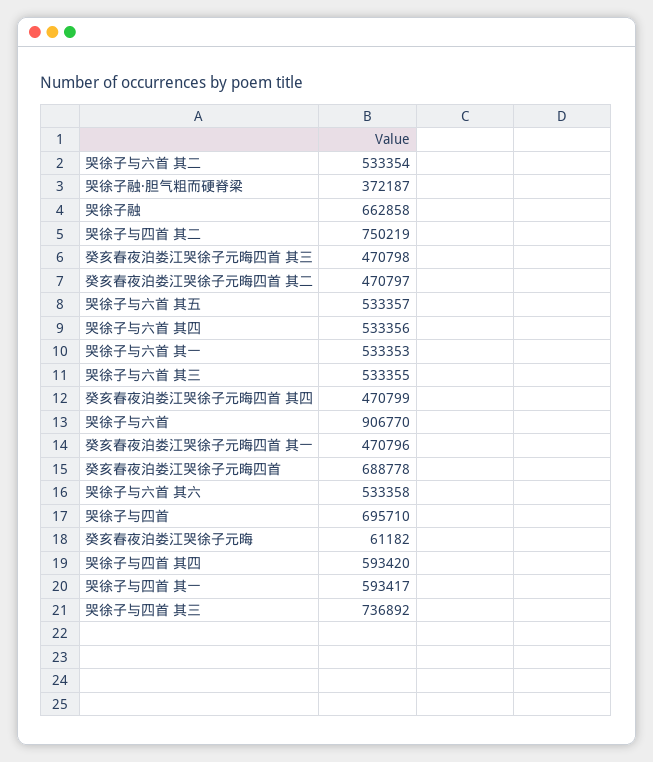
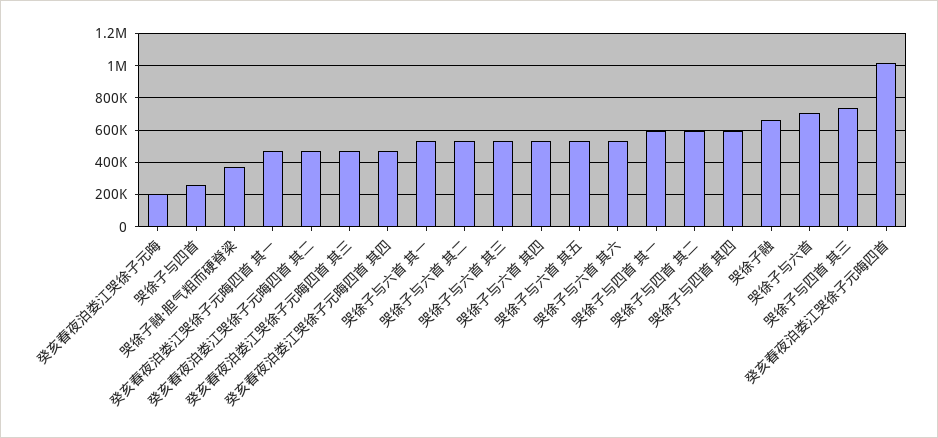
哭徐子与四首 其二: 750219 -> 600000
哭徐子与六首: 906770 -> 700000
癸亥春夜泊娄江哭徐子元晦四首: 688778 -> 1000000
哭徐子与四首: 695710 -> 250000
癸亥春夜泊娄江哭徐子元晦: 61182 -> 200000

